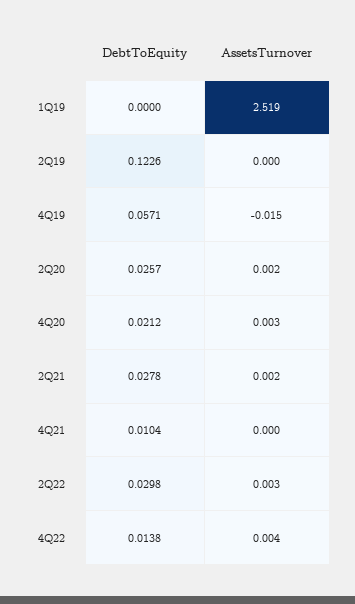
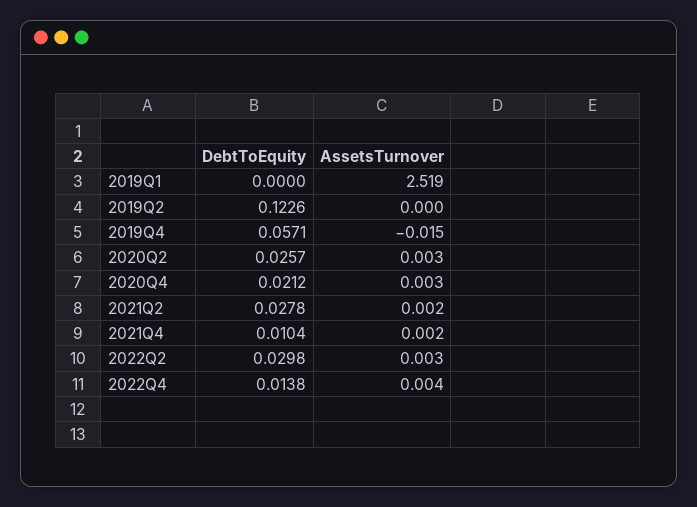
AssetsTurnover, 2Q20: 0.002 -> 0.003
AssetsTurnover, 4Q21: 0 -> 0.002

